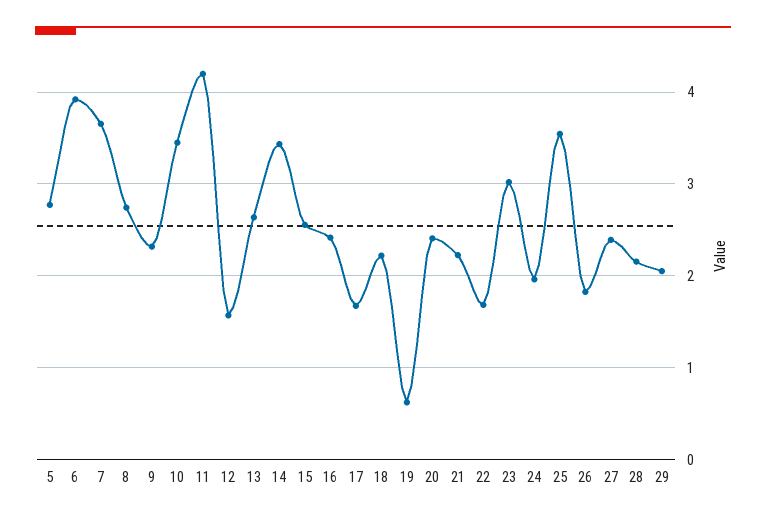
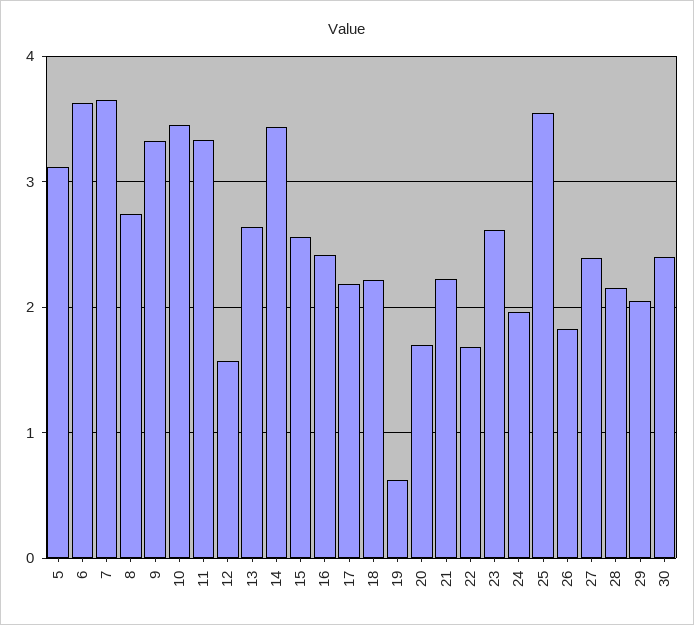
5: 2.8 -> 3.1
6: 3.9 -> 3.6
9: 2.3 -> 3.3
11: 4.2 -> 3.3
17: 1.7 -> 2.2
20: 2.4 -> 1.7
23: 3 -> 2.6
30: none -> 2.4

